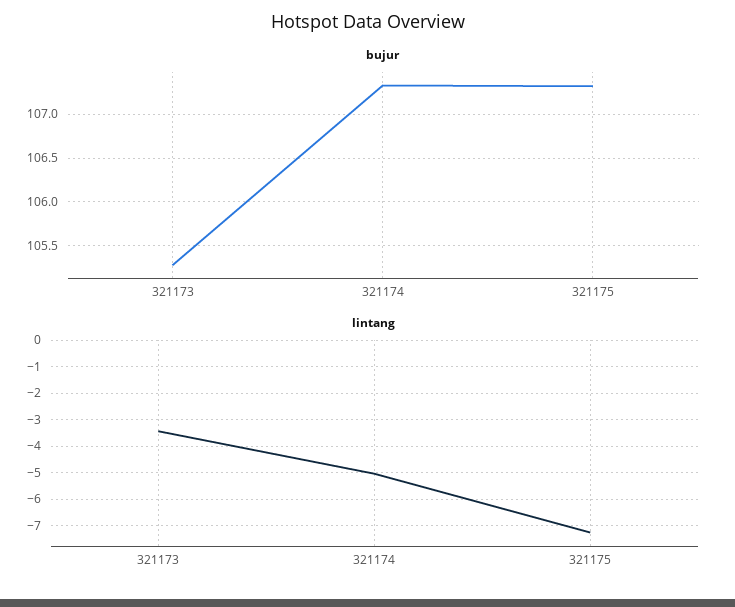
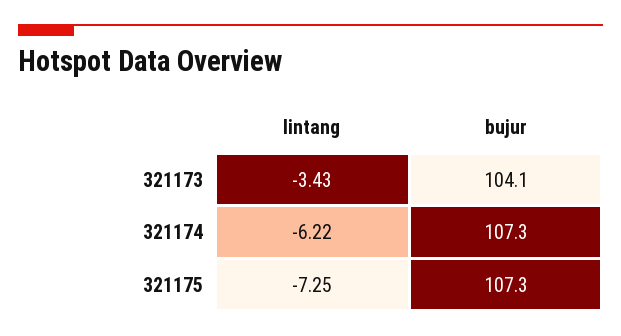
bujur, 321173: 105.3 -> 104.1
lintang, 321174: -5 -> -6.22

